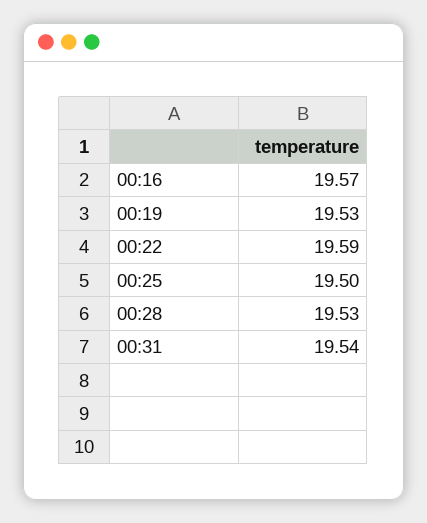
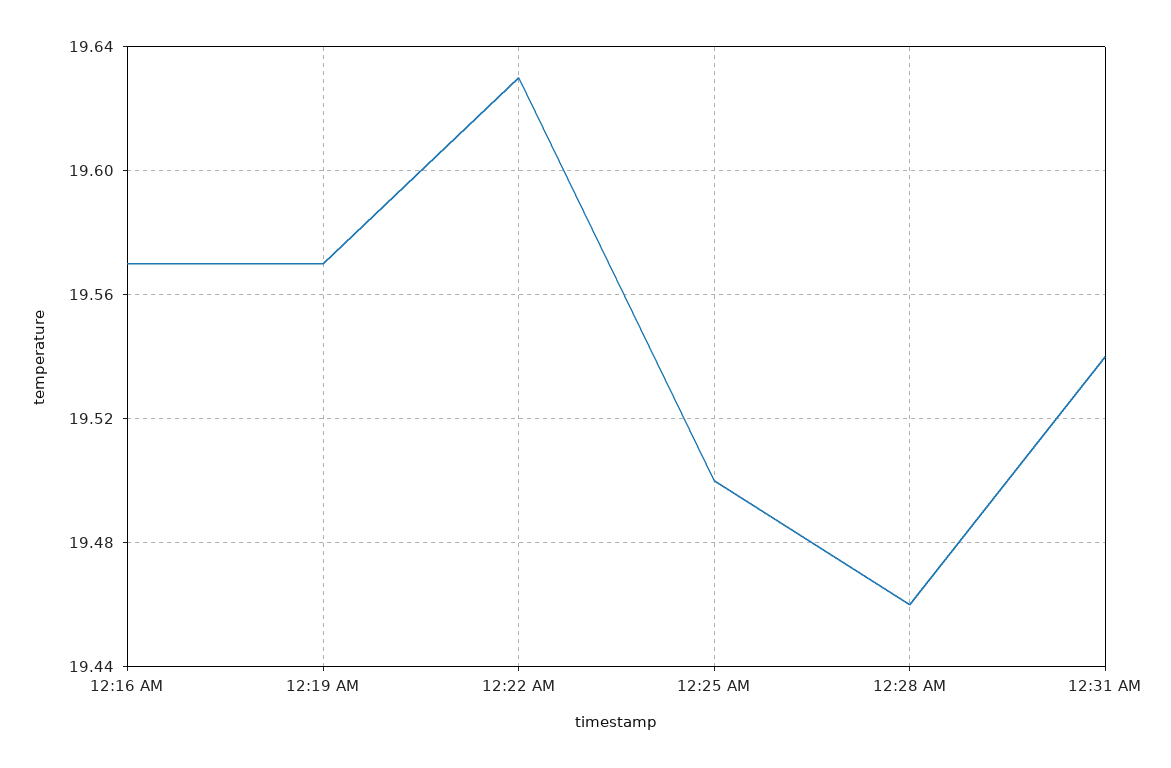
00:19: 19.53 -> 19.57
00:22: 19.59 -> 19.63
00:28: 19.53 -> 19.46

